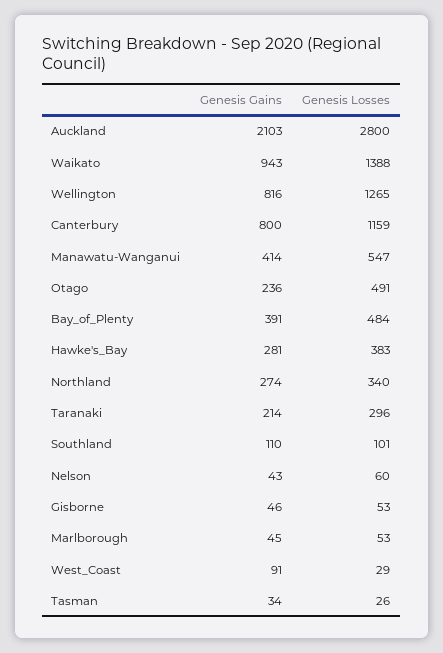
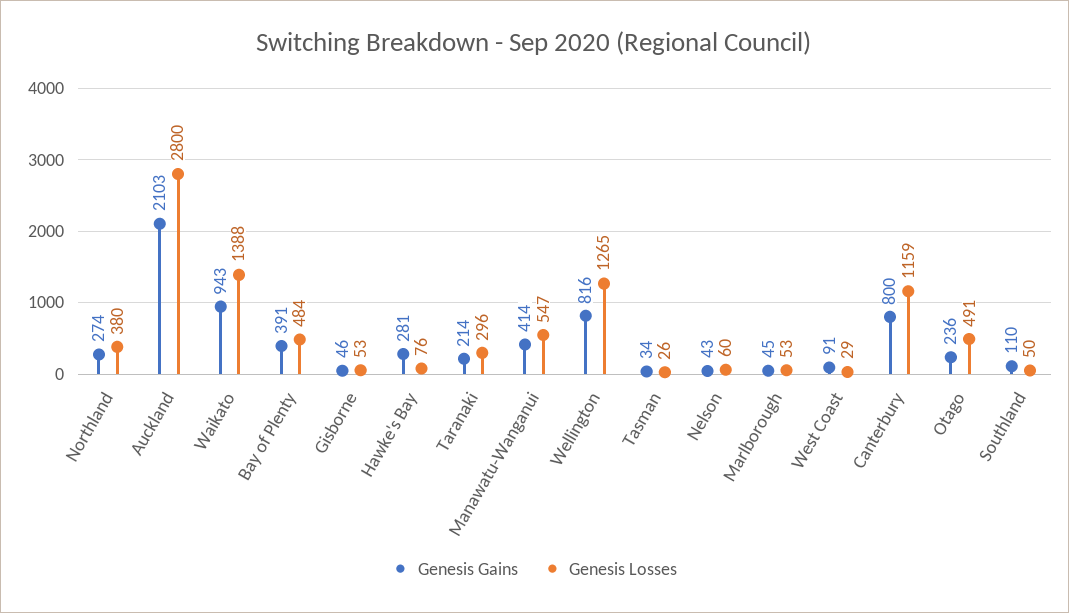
Genesis Losses, Hawke's_Bay: 383 -> 76
Genesis Losses, Northland: 340 -> 380
Genesis Losses, Southland: 101 -> 50

